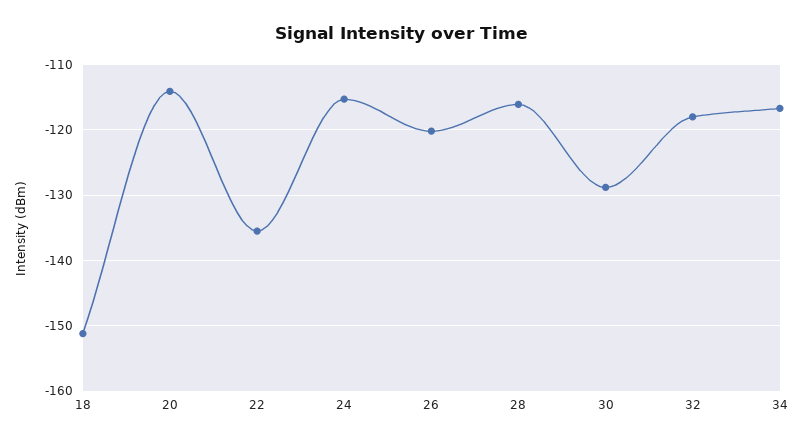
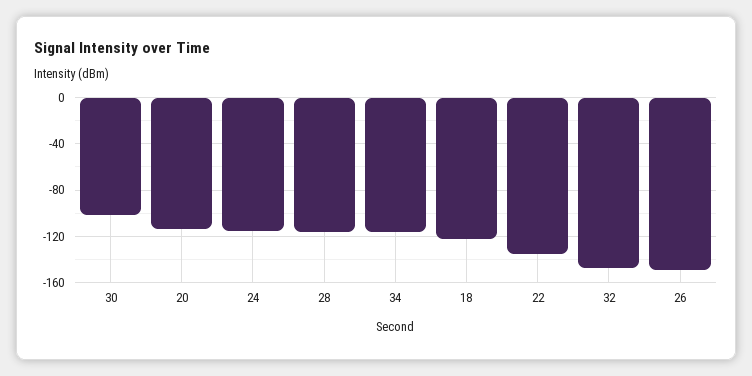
18: -151 -> -120
26: -120 -> -150
30: -129 -> -100
32: -118 -> -150

